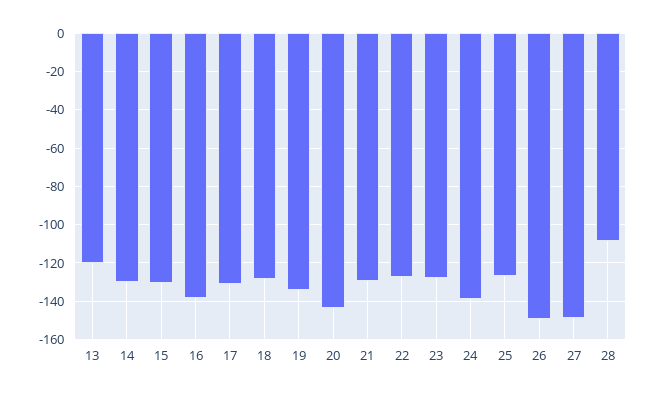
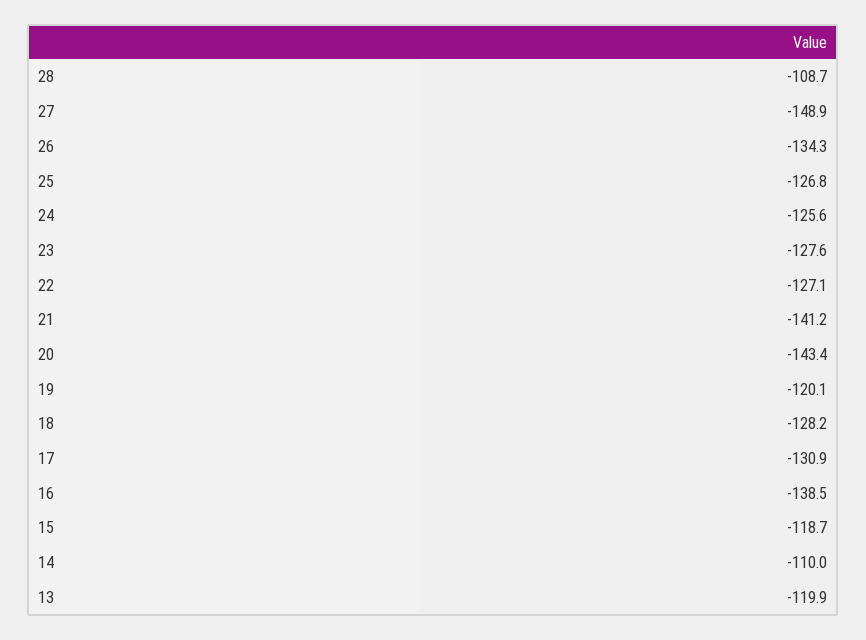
14: -130 -> -110
15: -130 -> -118.7
19: -135 -> -120.1
21: -130 -> -141.2
24: -140 -> -125.6
26: -150 -> -134.3

